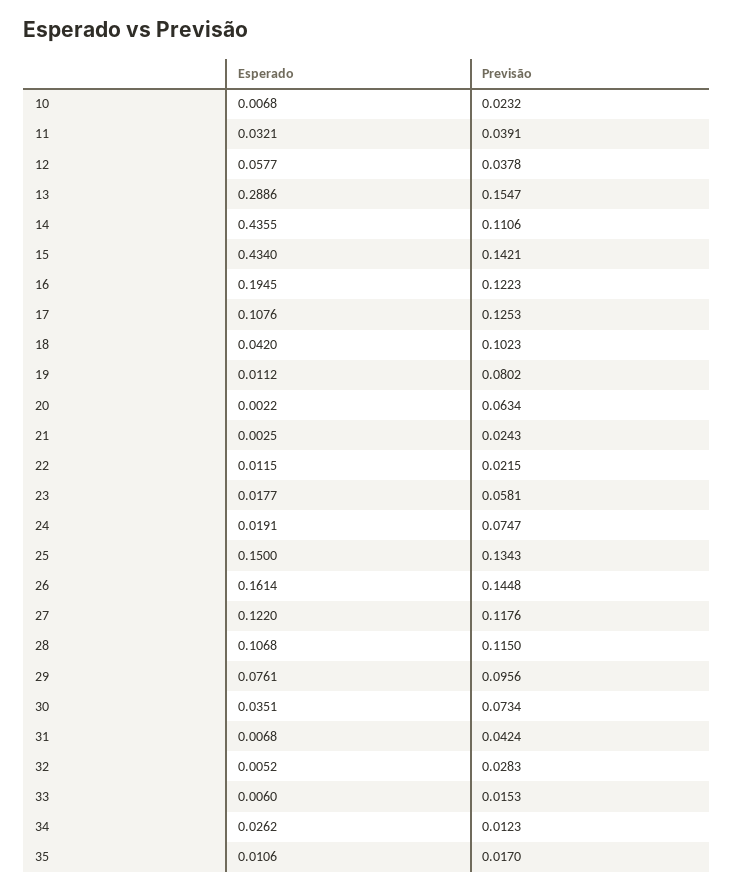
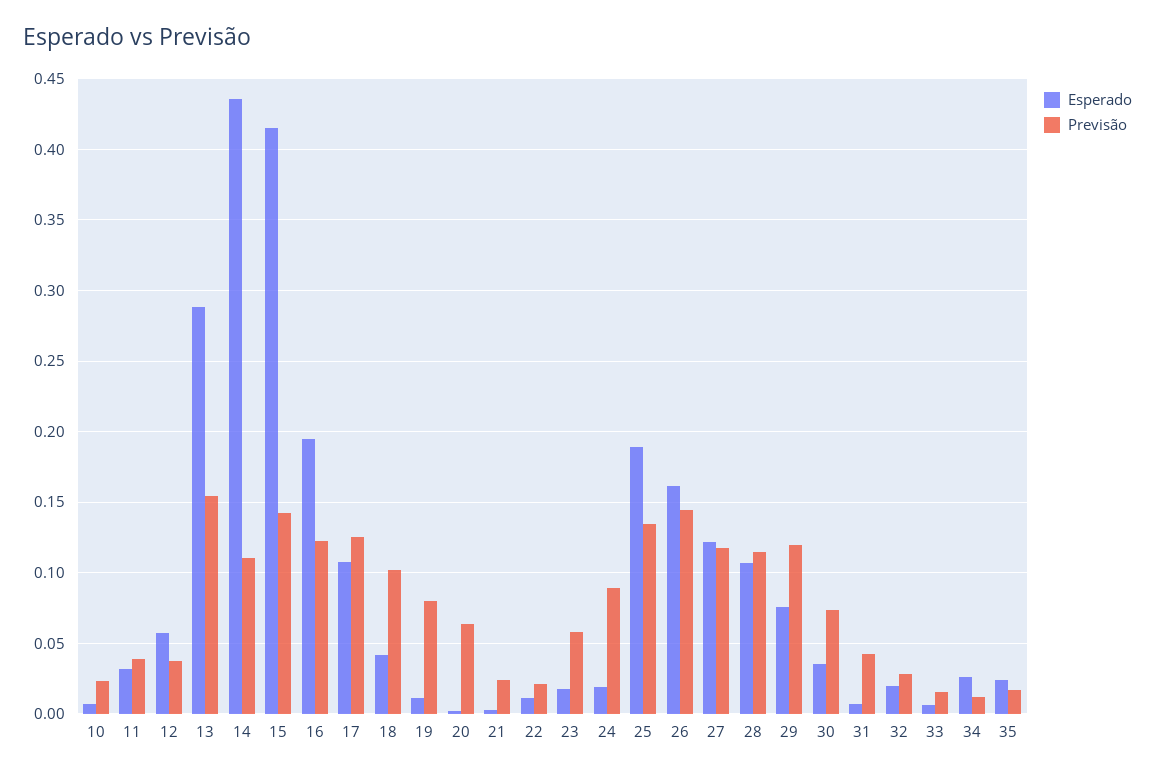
Esperado, 15: 0.434 -> 0.415
Previsão, 24: 0.0747 -> 0.09
Esperado, 25: 0.15 -> 0.19
Previsão, 29: 0.0956 -> 0.12
Esperado, 32: 0.0052 -> 0.02
Esperado, 35: 0.0106 -> 0.025

